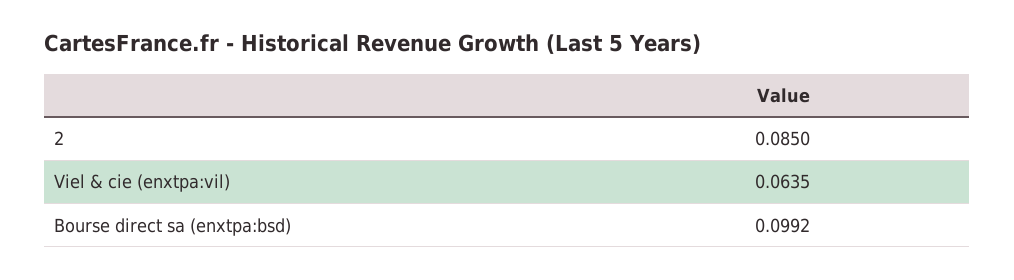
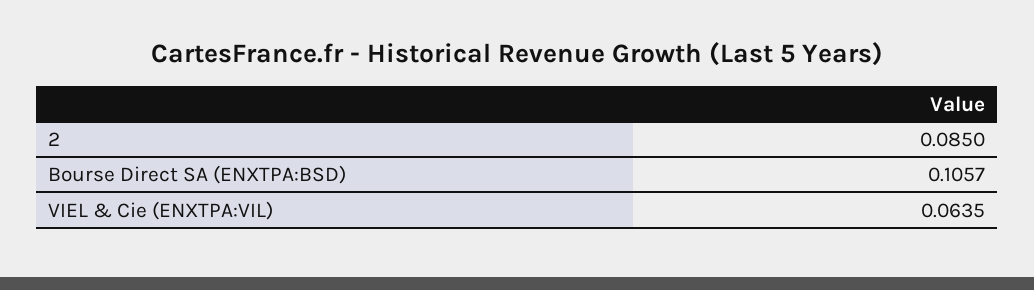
Bourse direct sa (enxtpa:bsd): 0.0992 -> 0.1057

